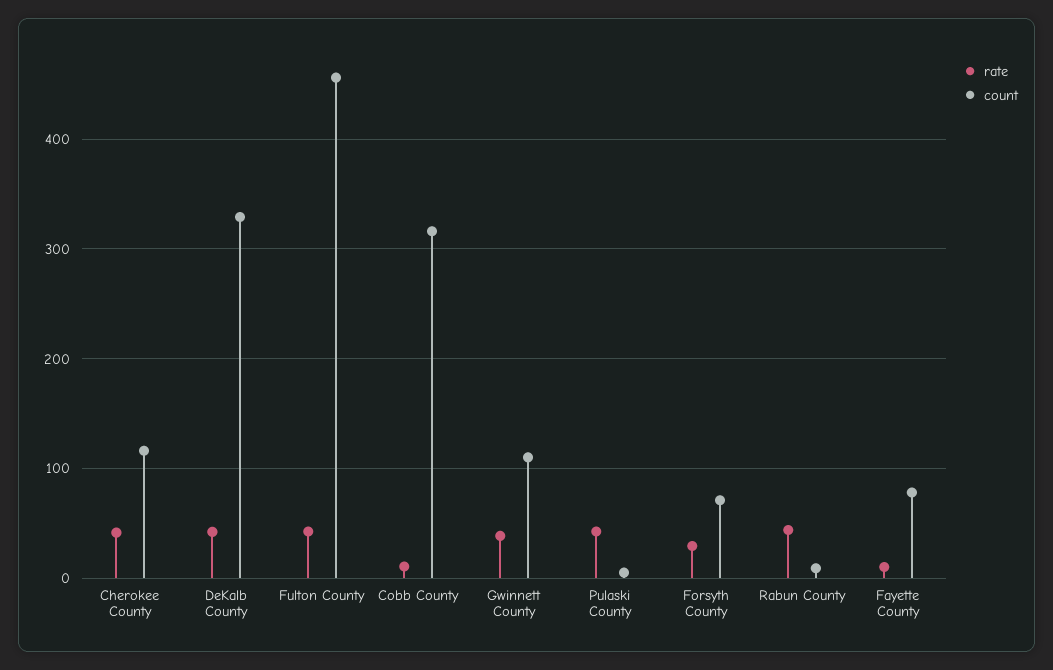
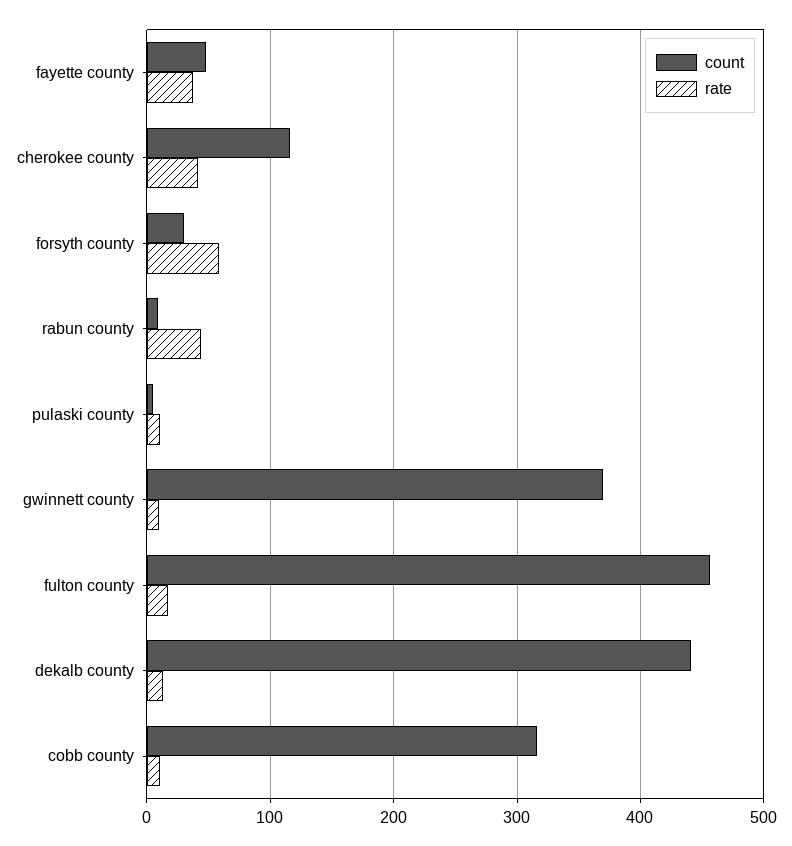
rate, DeKalb County: 40 -> 10
count, DeKalb County: 330 -> 440
rate, Fulton County: 40 -> 20
rate, Gwinnett County: 40 -> 10
count, Gwinnett County: 110 -> 370
rate, Pulaski County: 40 -> 10
rate, Forsyth County: 30 -> 60
count, Forsyth County: 70 -> 30
rate, Fayette County: 10 -> 40
count, Fayette County: 80 -> 50

